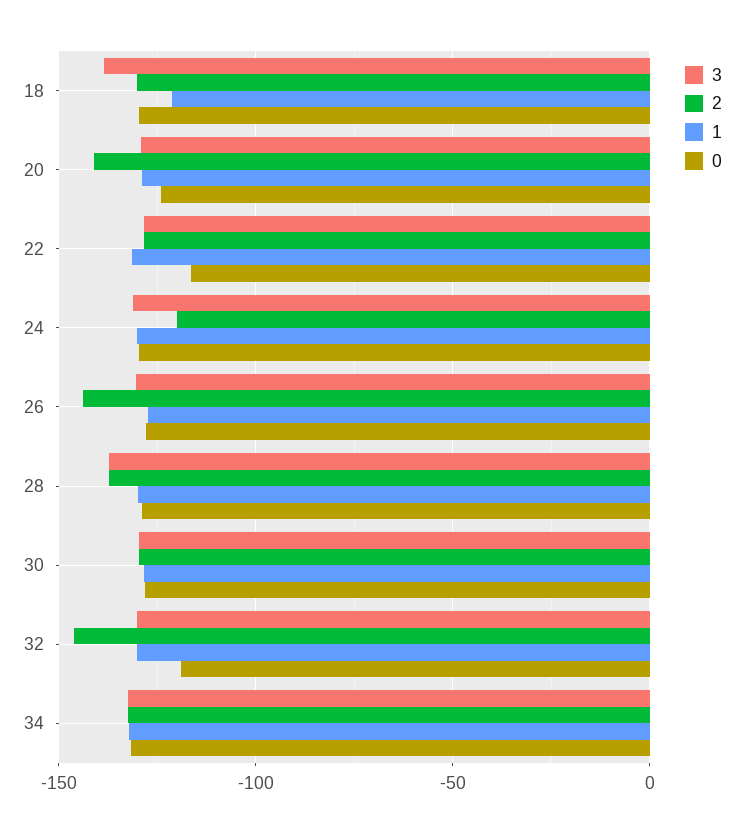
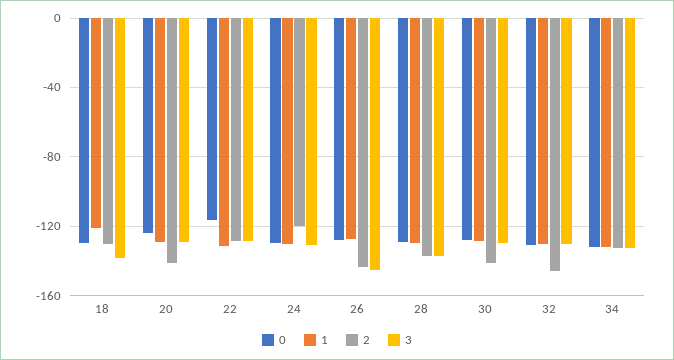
3, 26: -130 -> -145
2, 30: -130 -> -140
0, 32: -120 -> -130

